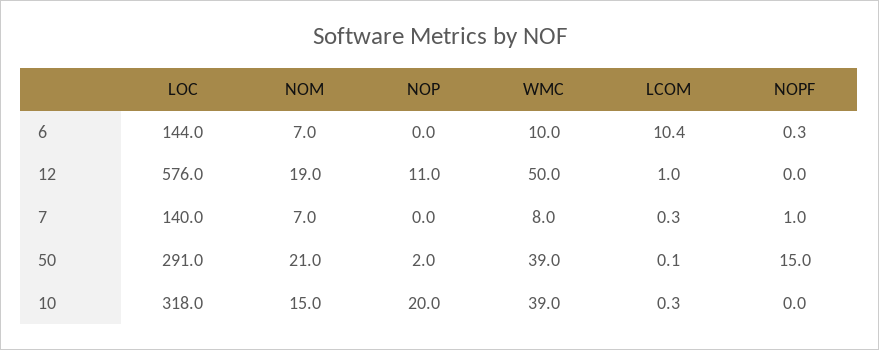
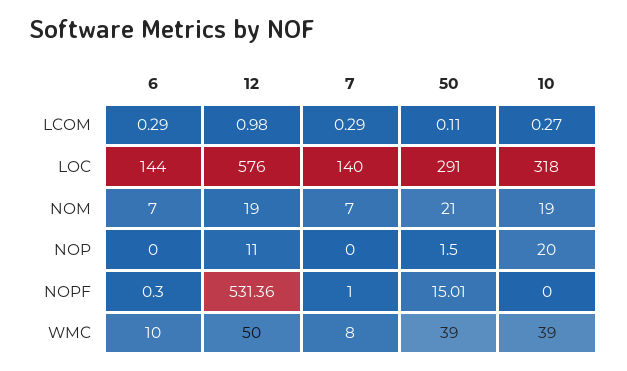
LCOM, 6: 10.4 -> 0.29
NOPF, 12: 0 -> 531.36
NOP, 50: 2 -> 1.5
NOM, 10: 15 -> 19

